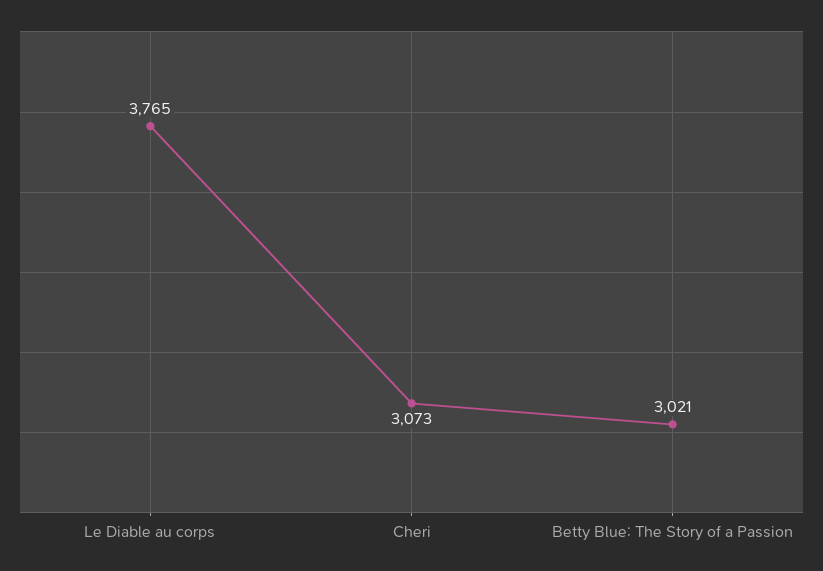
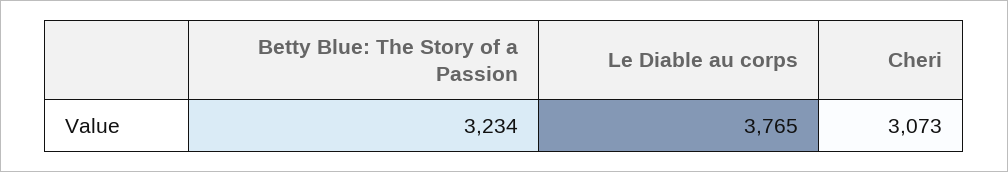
Betty Blue: The Story of a Passion: 3021 -> 3234

